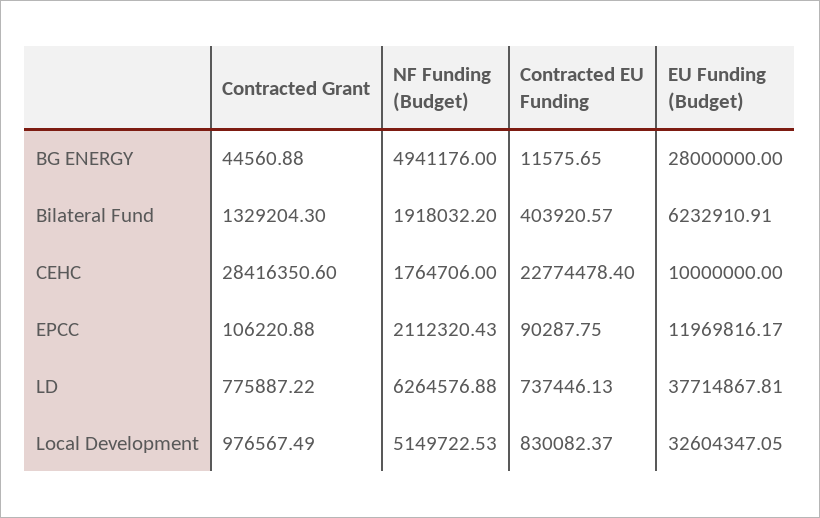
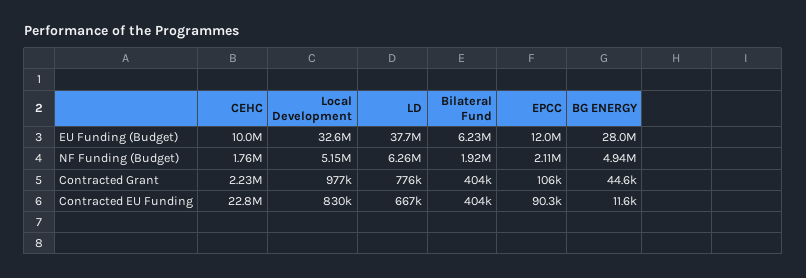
Contracted Grant, Bilateral Fund: 1329204.3 -> 404000
Contracted Grant, CEHC: 28416350.6 -> 2230000
Contracted EU Funding, LD: 737446.13 -> 667000

